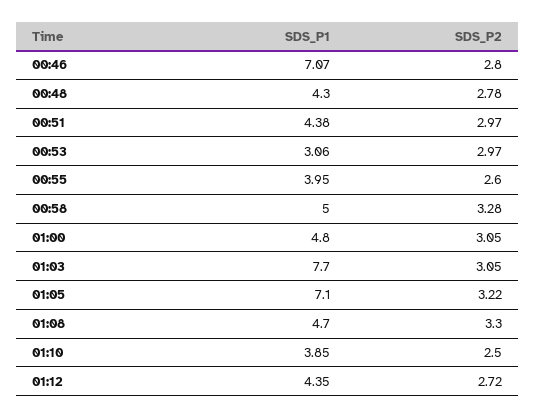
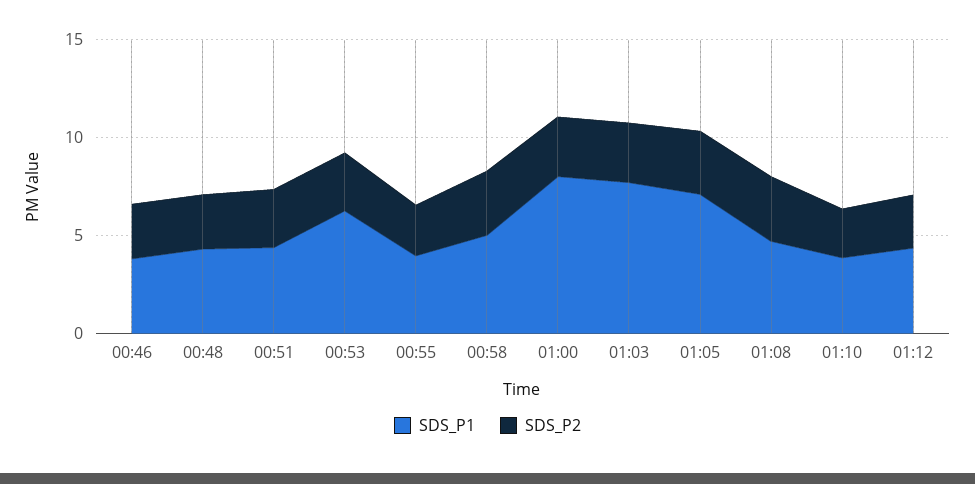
SDS_P1, 00:46: 7.07 -> 4
SDS_P1, 00:53: 3.06 -> 6
SDS_P1, 01:00: 4.8 -> 8

